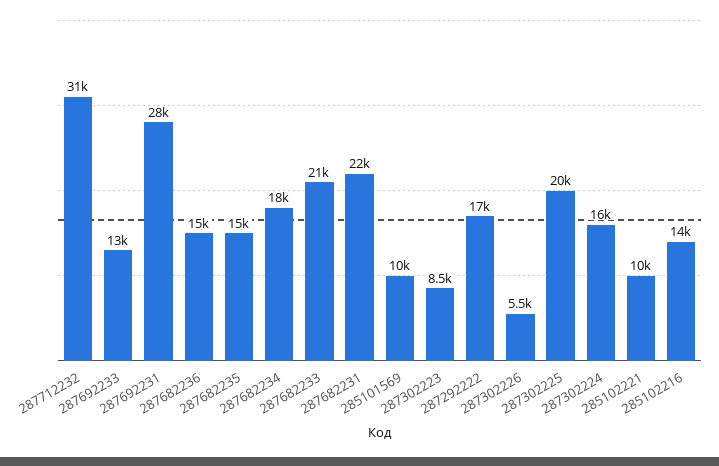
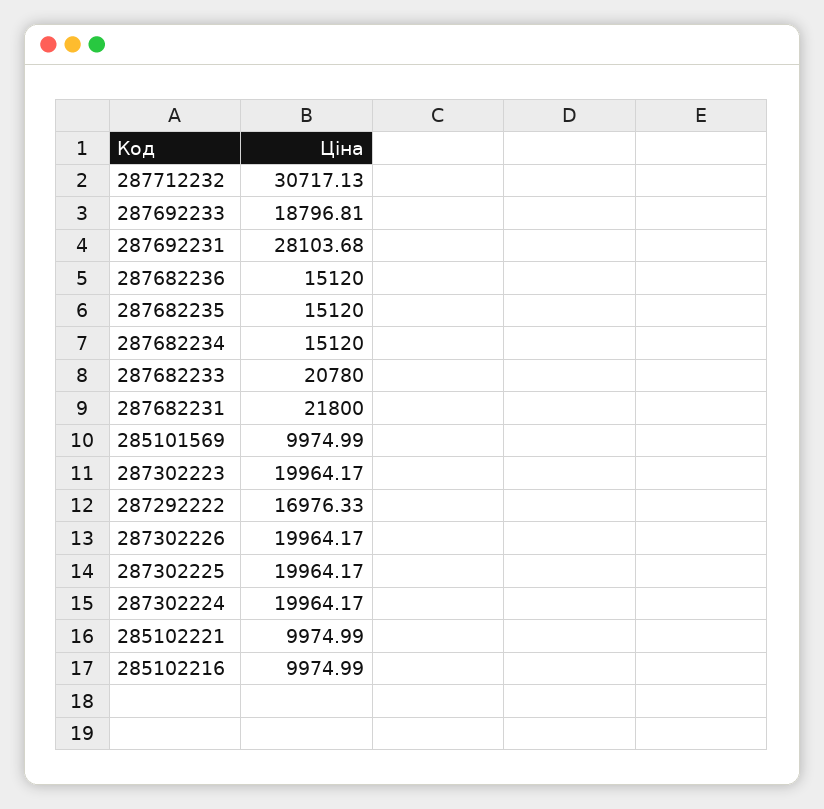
287692233: 13000 -> 18796.81
287682234: 18000 -> 15120
287302223: 8500 -> 19964.17
287302226: 5500 -> 19964.17
287302224: 16000 -> 19964.17
285102216: 14000 -> 9974.99

